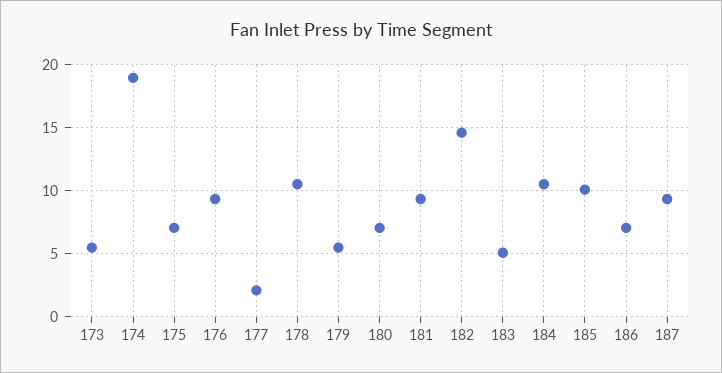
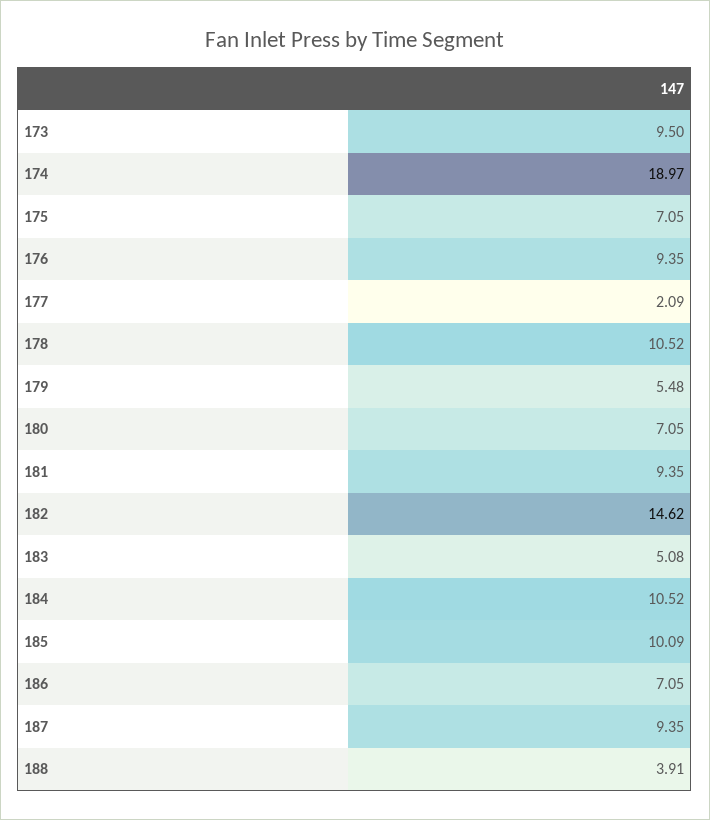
173: 5.5 -> 9.5
188: none -> 3.91

